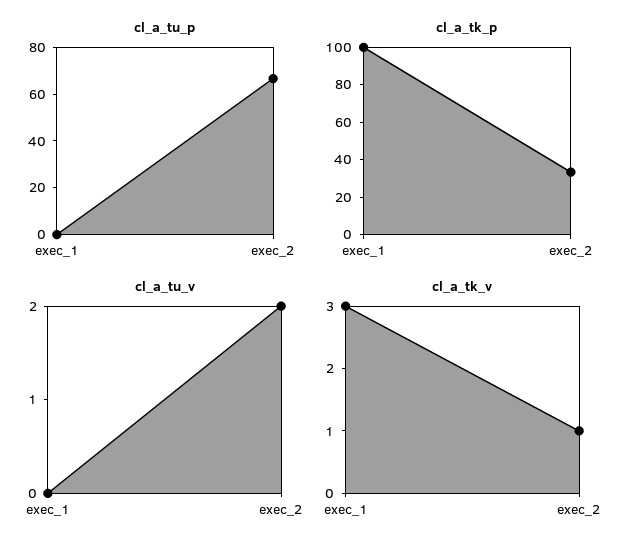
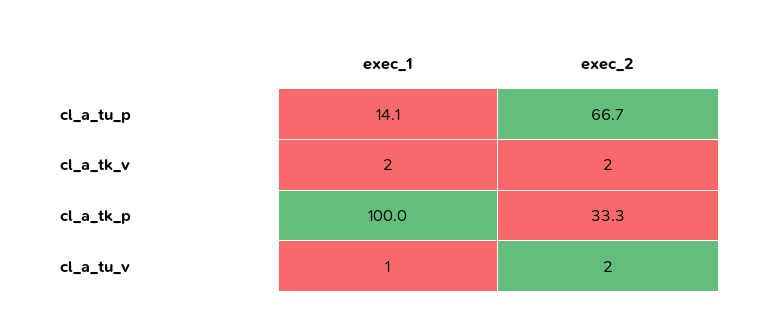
cl_a_tu_p, exec_1: 0 -> 14.1
cl_a_tu_v, exec_1: 0 -> 1
cl_a_tk_v, exec_1: 3 -> 2
cl_a_tk_v, exec_2: 1 -> 2

